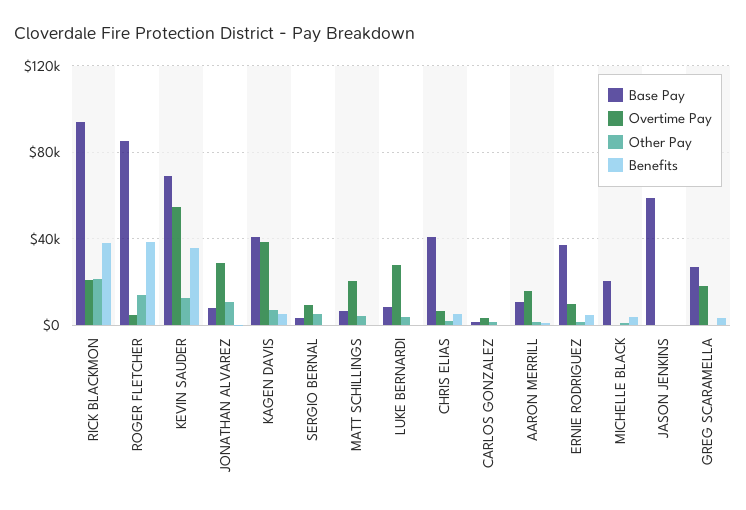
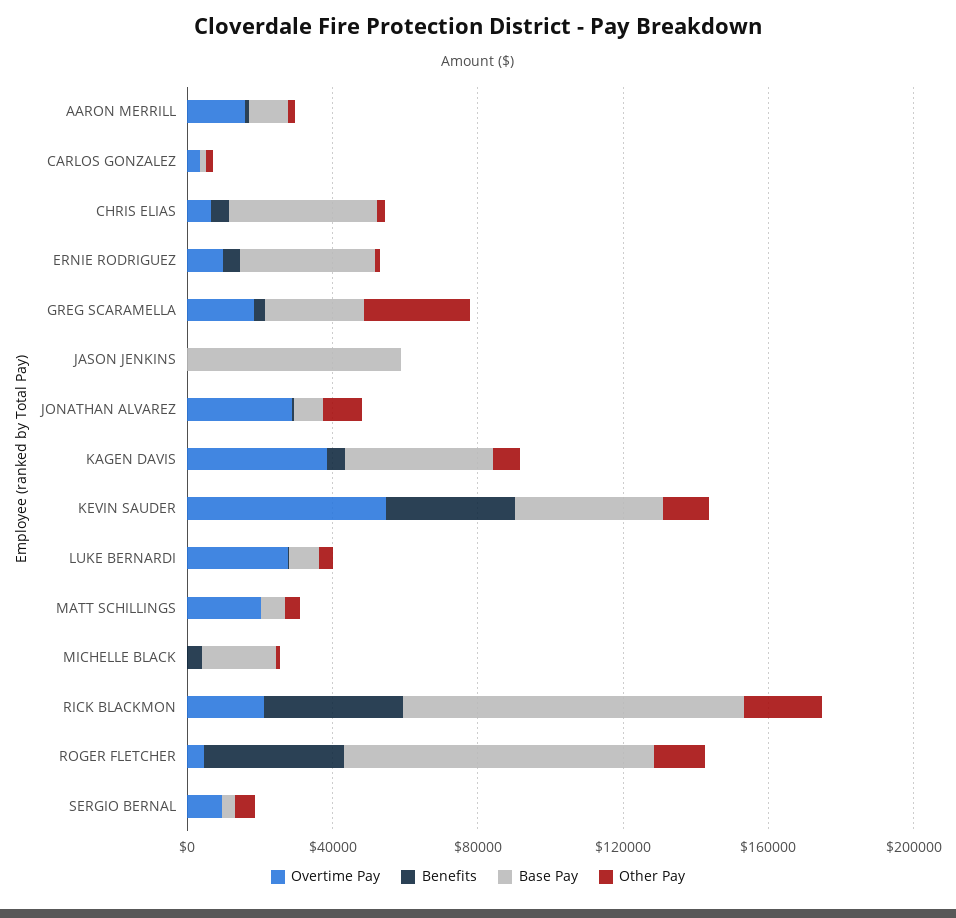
Base Pay, KEVIN SAUDER: 70000 -> 40000
Other Pay, GREG SCARAMELLA: 0 -> 30000

